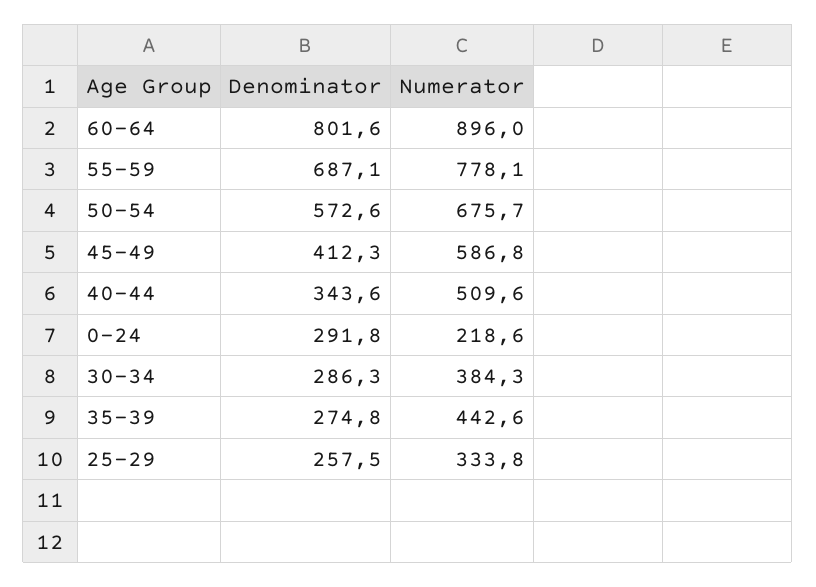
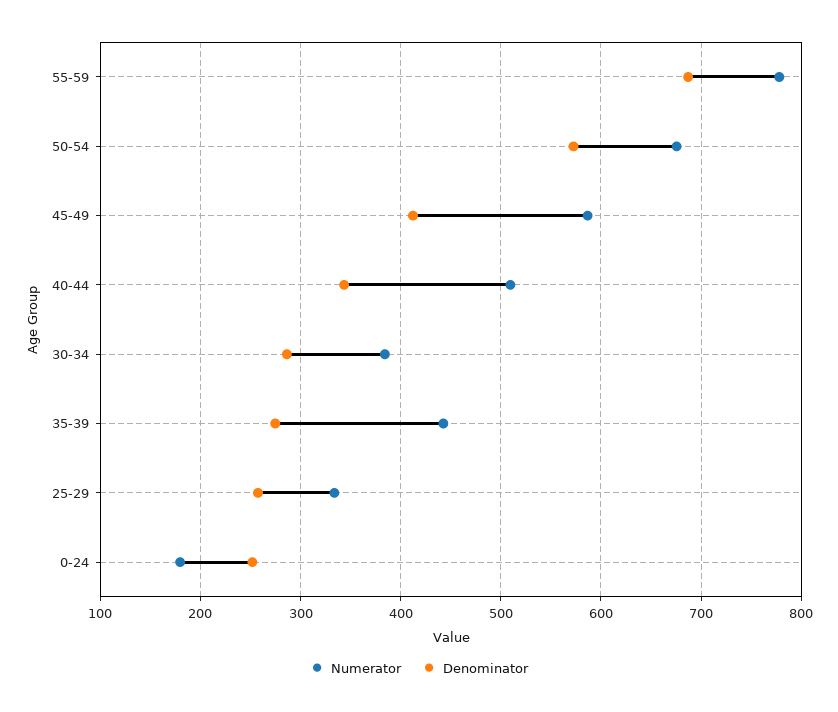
Denominator, 60-64: 801.6 -> none
Numerator, 60-64: 896 -> none
Denominator, 0-24: 291.8 -> 250
Numerator, 0-24: 218.6 -> 180

